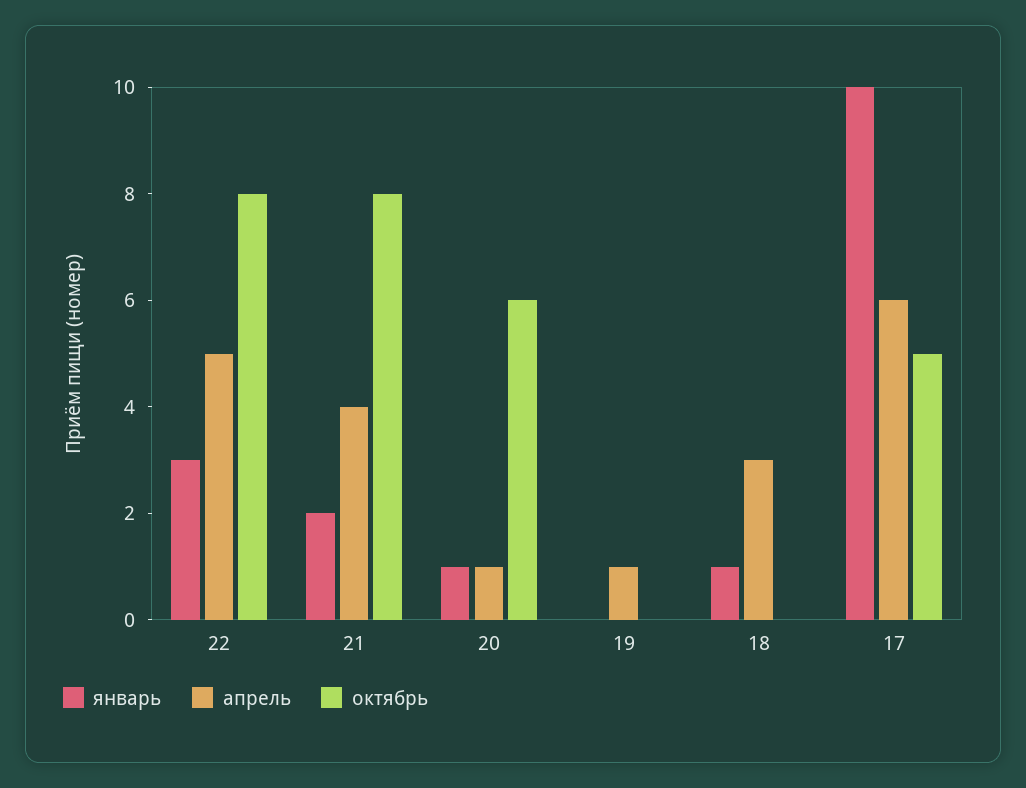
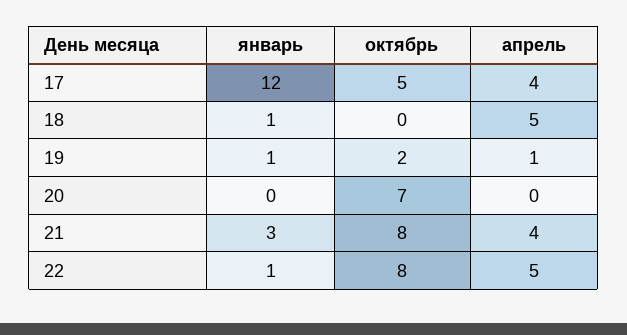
январь, 22: 3 -> 1
январь, 21: 2 -> 3
январь, 20: 1 -> 0
апрель, 20: 1 -> 0
октябрь, 20: 6 -> 7
январь, 19: 0 -> 1
октябрь, 19: 0 -> 2
апрель, 18: 3 -> 5
январь, 17: 10 -> 12
апрель, 17: 6 -> 4

